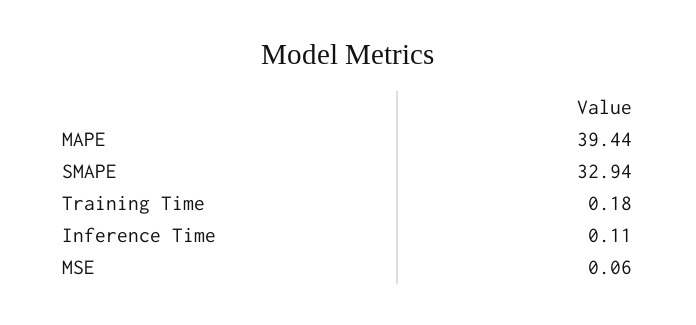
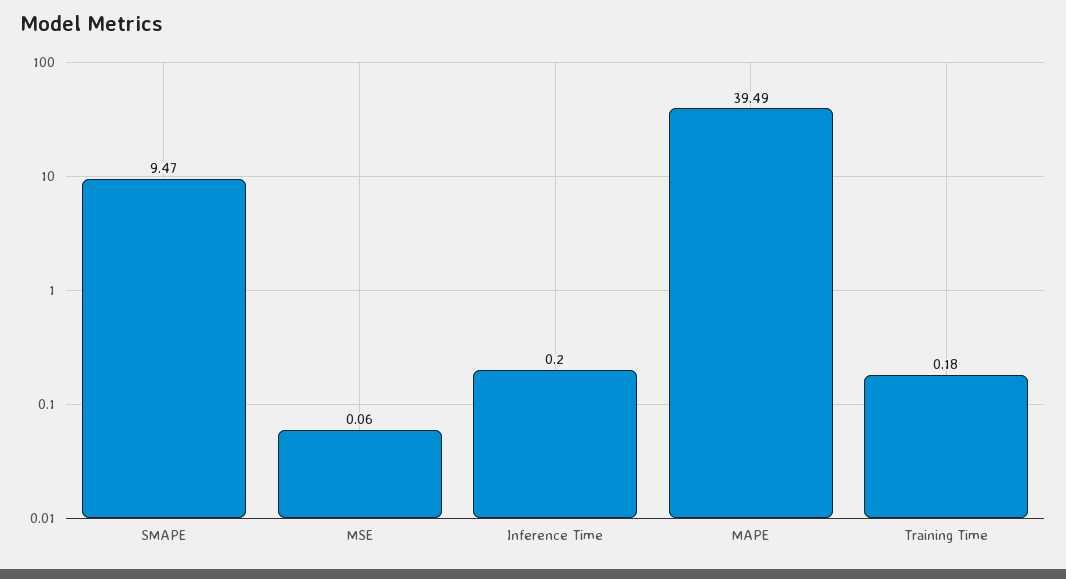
MAPE: 39.44 -> 39.49
SMAPE: 32.94 -> 9.47
Inference Time: 0.11 -> 0.2

